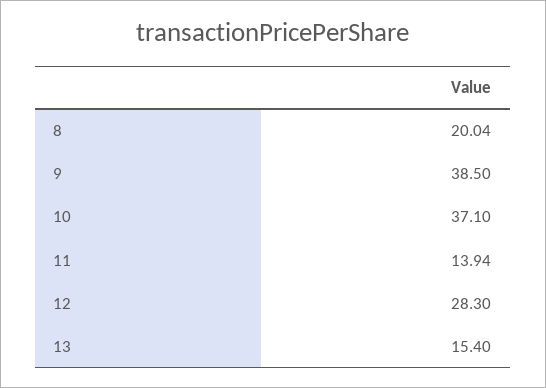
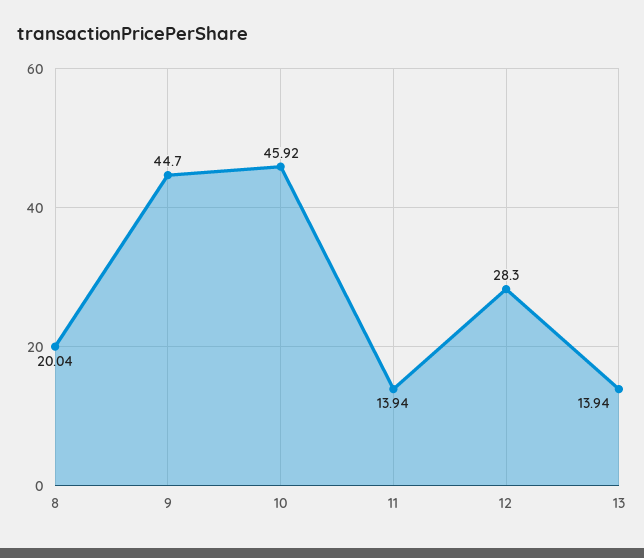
9: 38.5 -> 44.7
10: 37.1 -> 45.92
13: 15.4 -> 13.94

